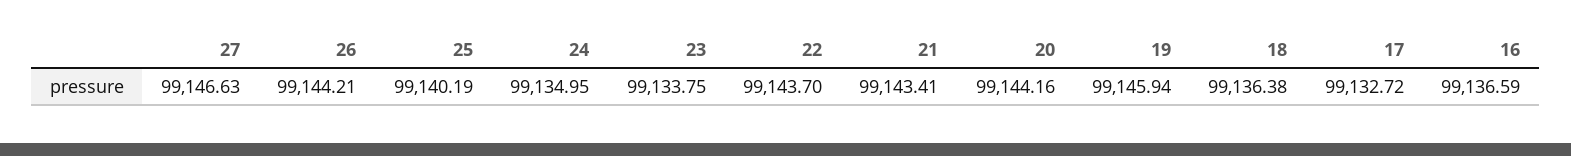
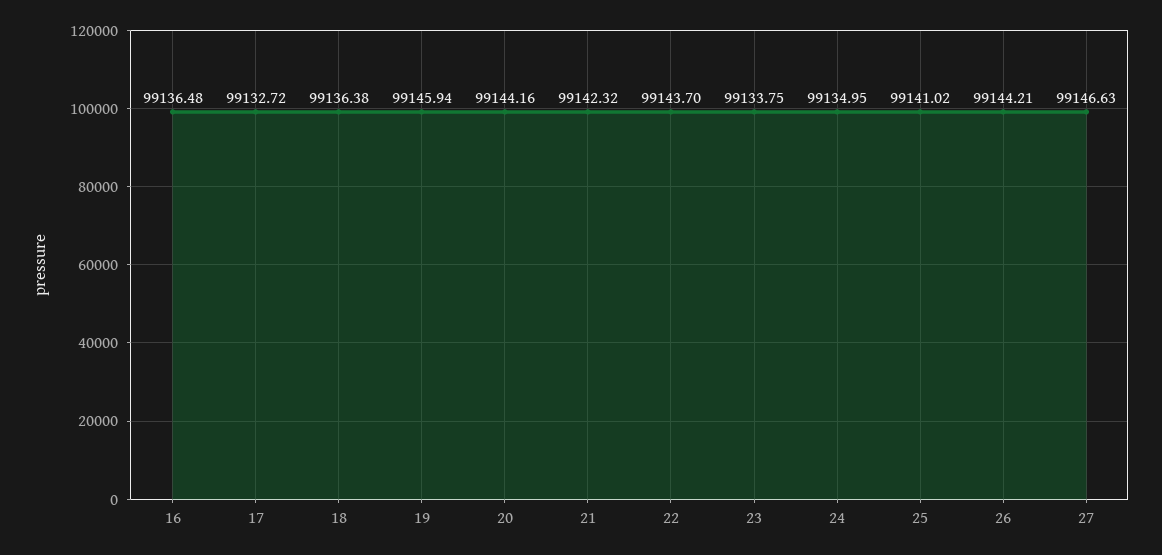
25: 99140.19 -> 99141.02
21: 99143.41 -> 99142.32
16: 99136.59 -> 99136.48

